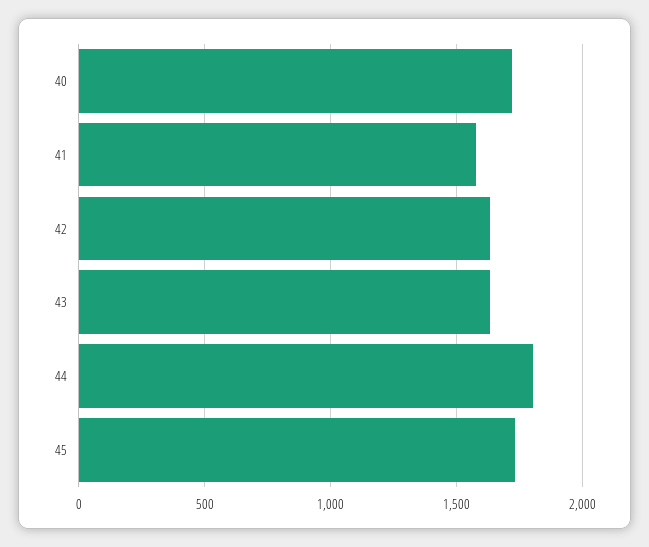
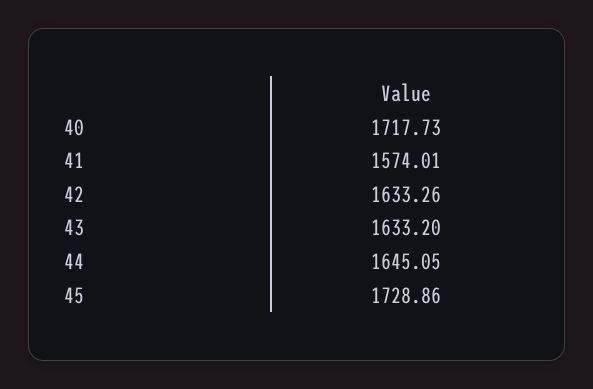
44: 1800 -> 1645.05

